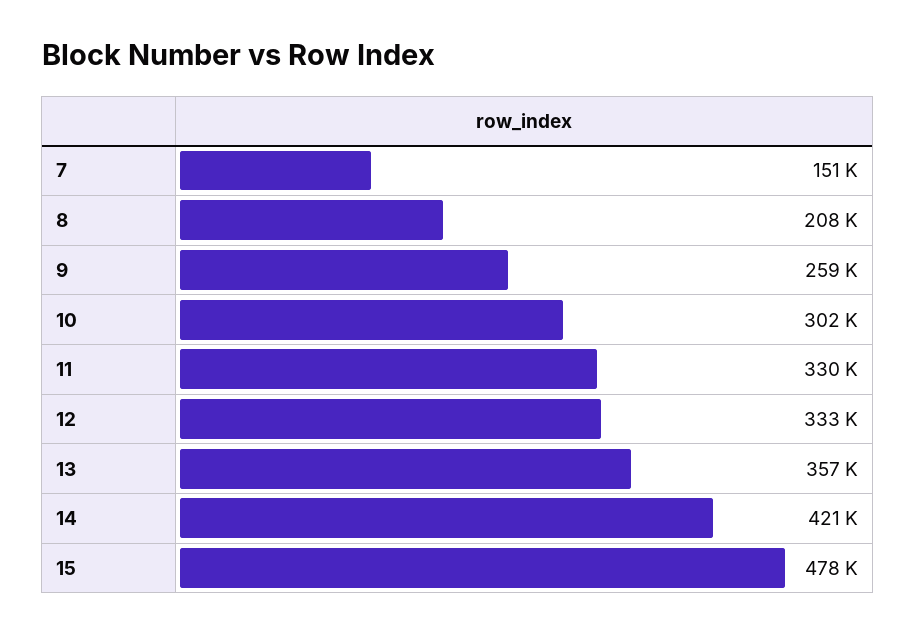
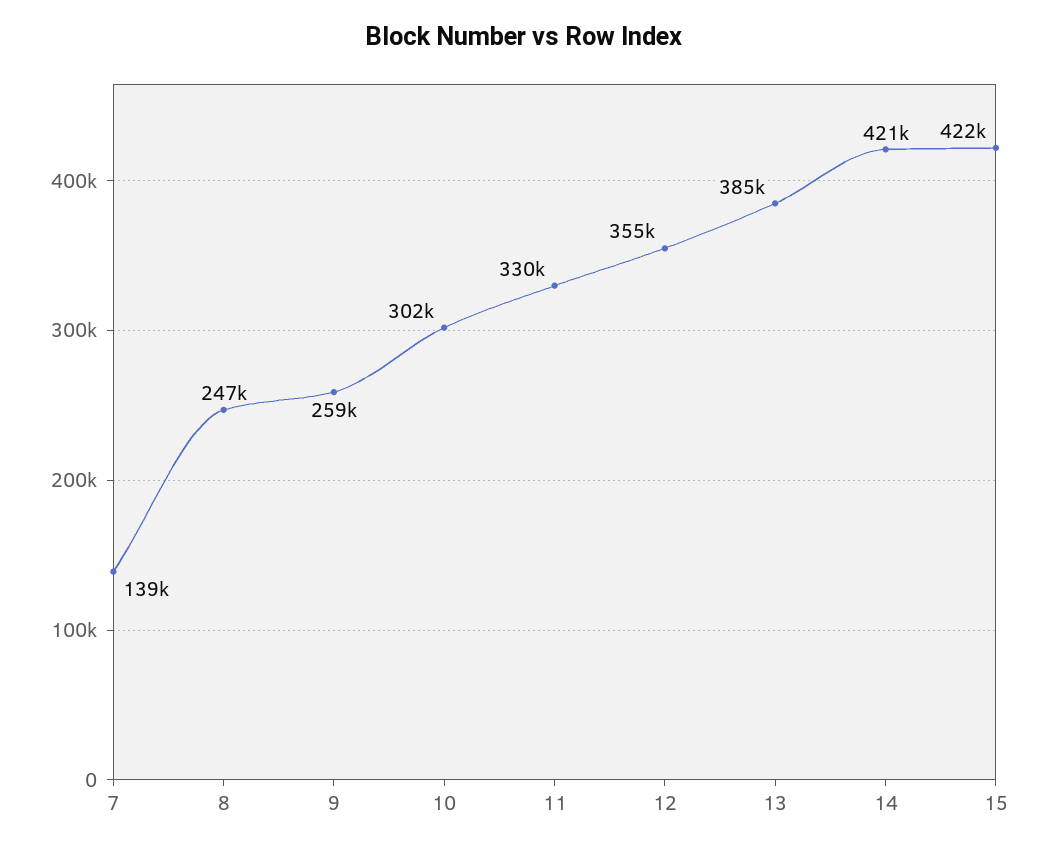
7: 151000 -> 139000
8: 208000 -> 247000
12: 333000 -> 355000
13: 357000 -> 385000
15: 478000 -> 422000

